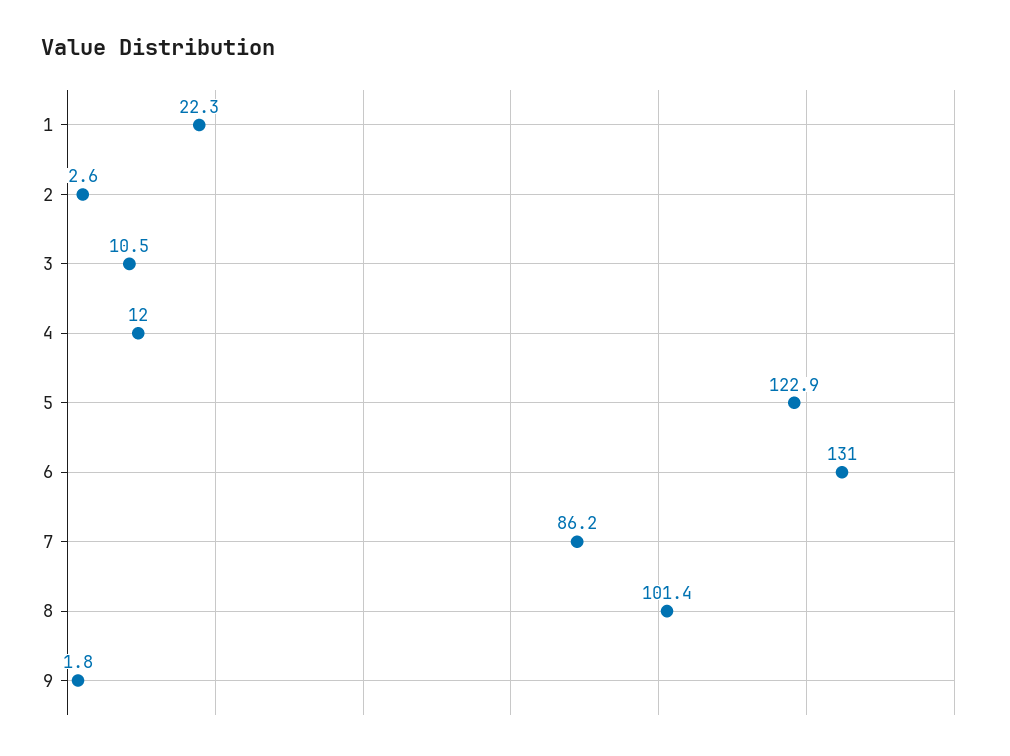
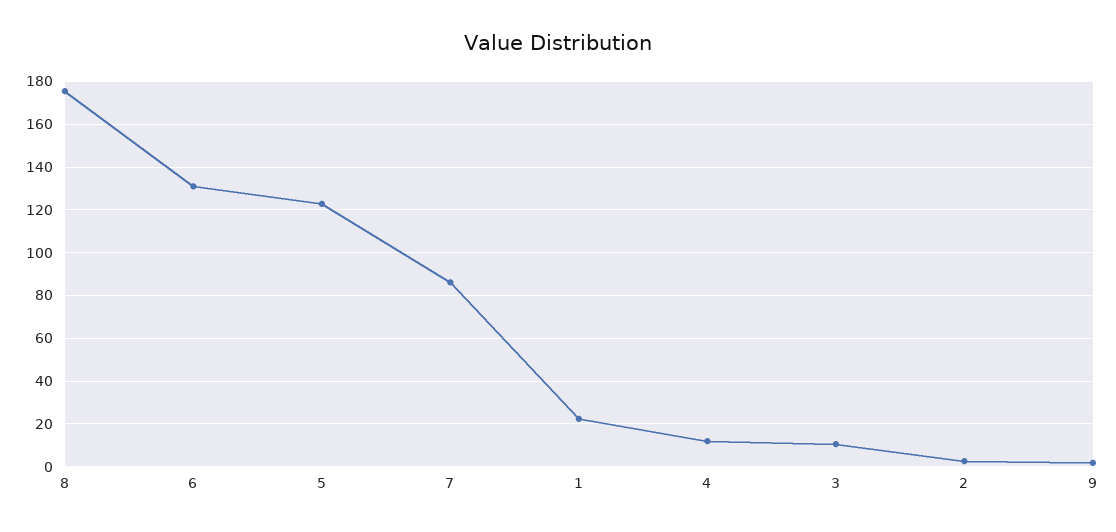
8: 101.4 -> 175

